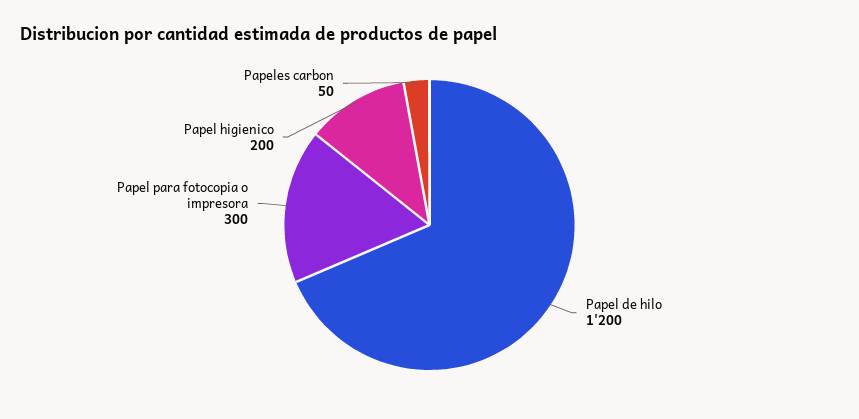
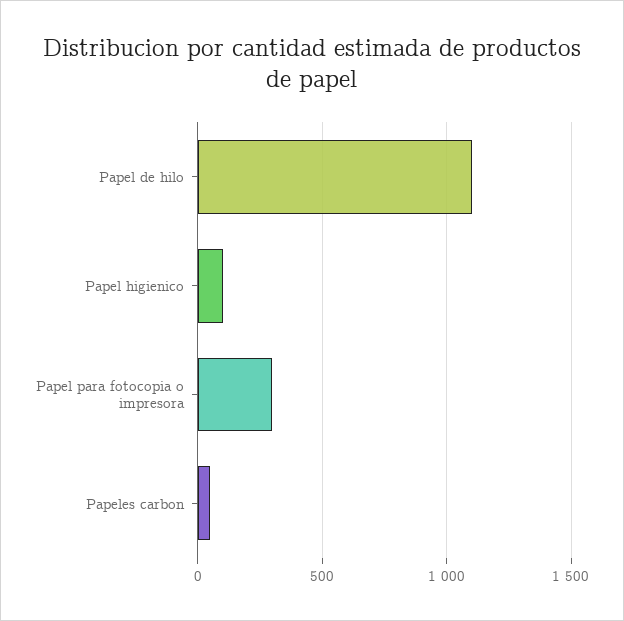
Papel de hilo: 1200 -> 1100
Papel higienico: 200 -> 100

